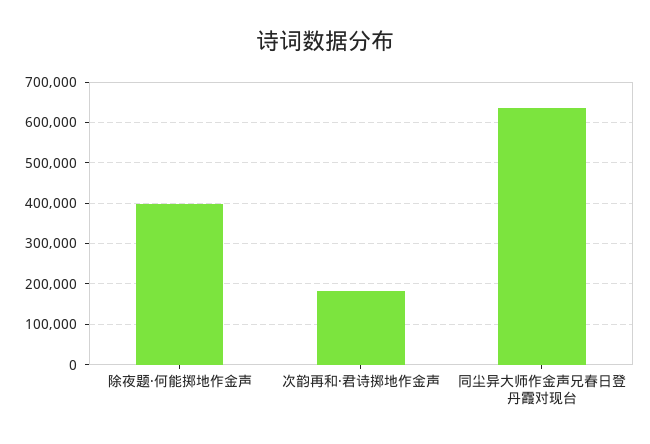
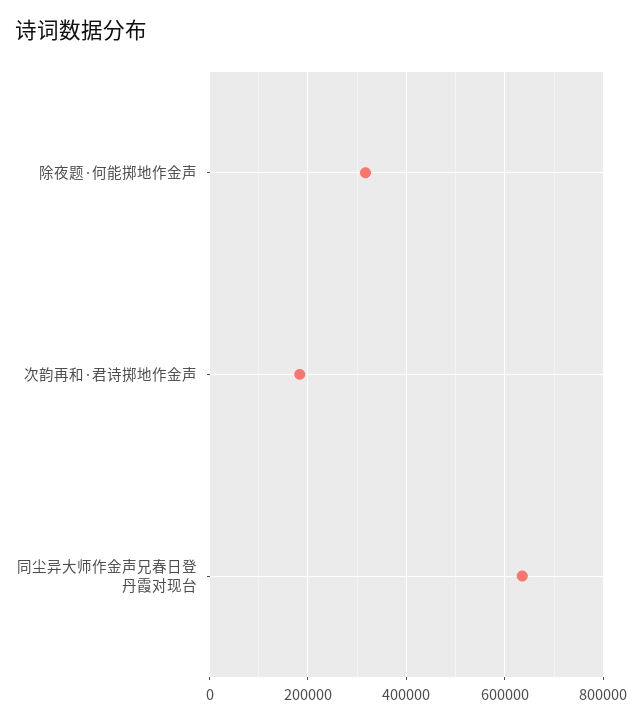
除夜题·何能掷地作金声: 400000 -> 320000

